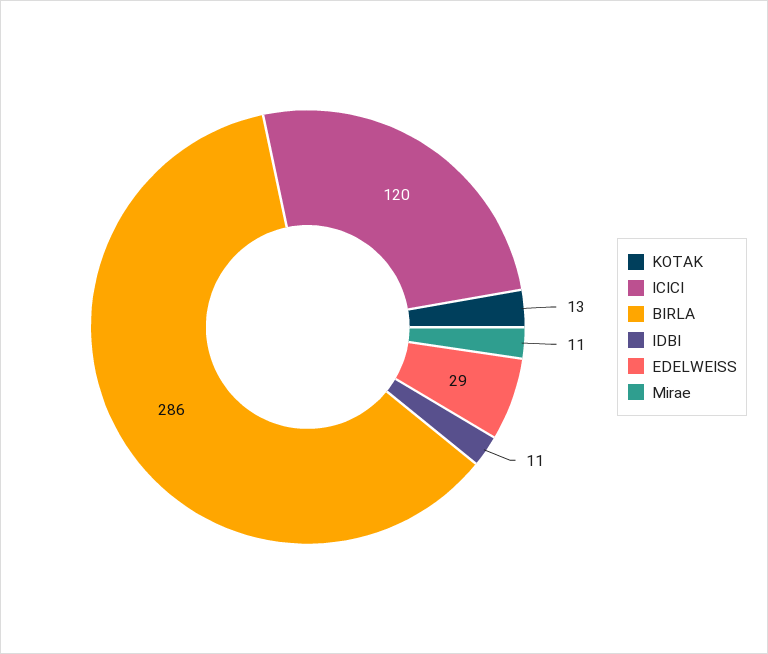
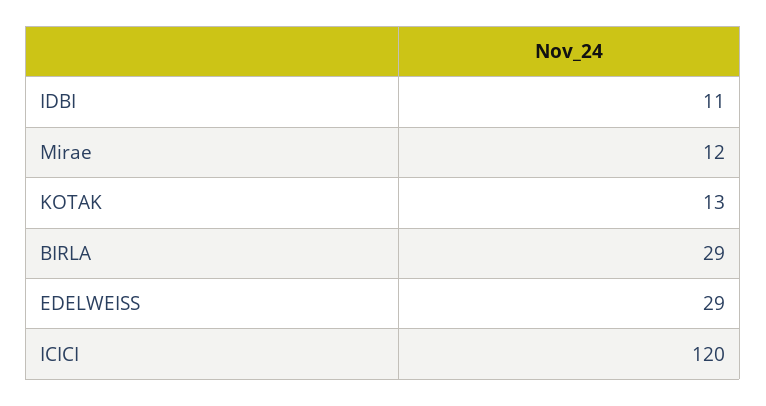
BIRLA: 286 -> 29
Mirae: 11 -> 12

